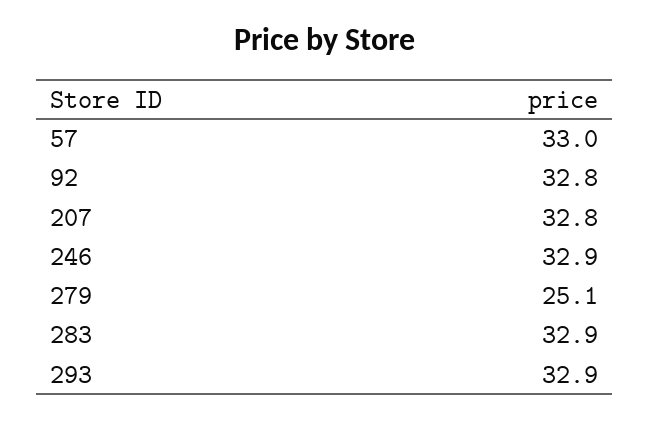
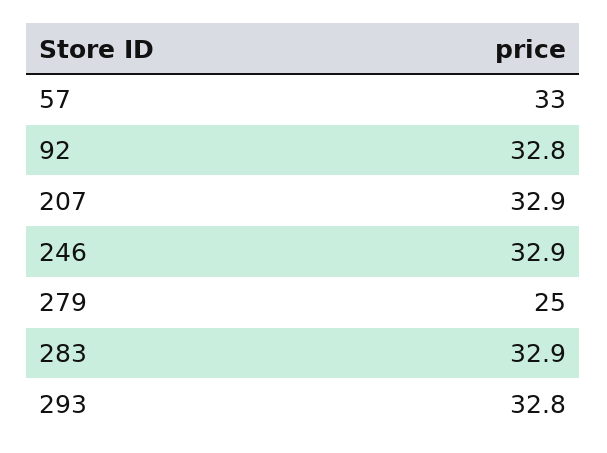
207: 32.8 -> 32.9
279: 25.1 -> 25
293: 32.9 -> 32.8

